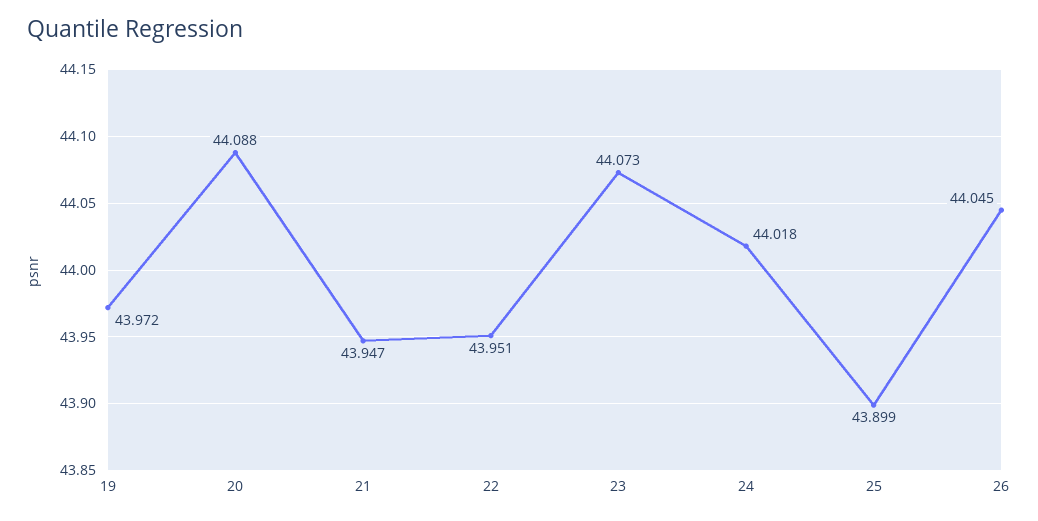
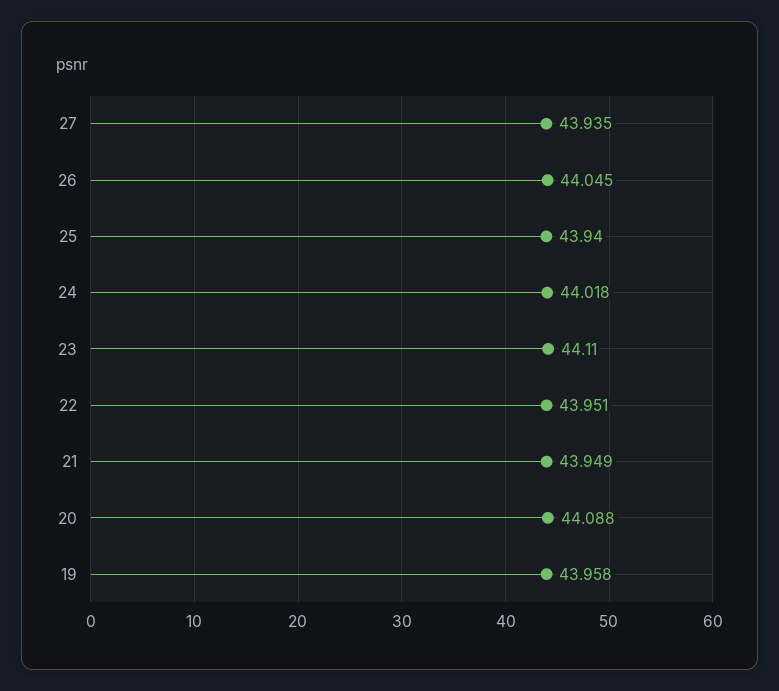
19: 43.972 -> 43.958
21: 43.947 -> 43.949
23: 44.073 -> 44.11
25: 43.899 -> 43.94
27: none -> 43.935

